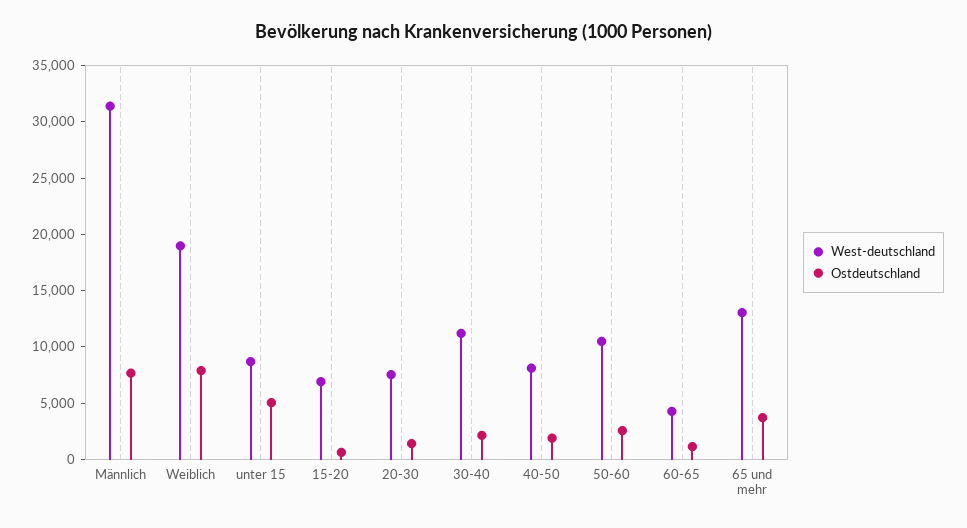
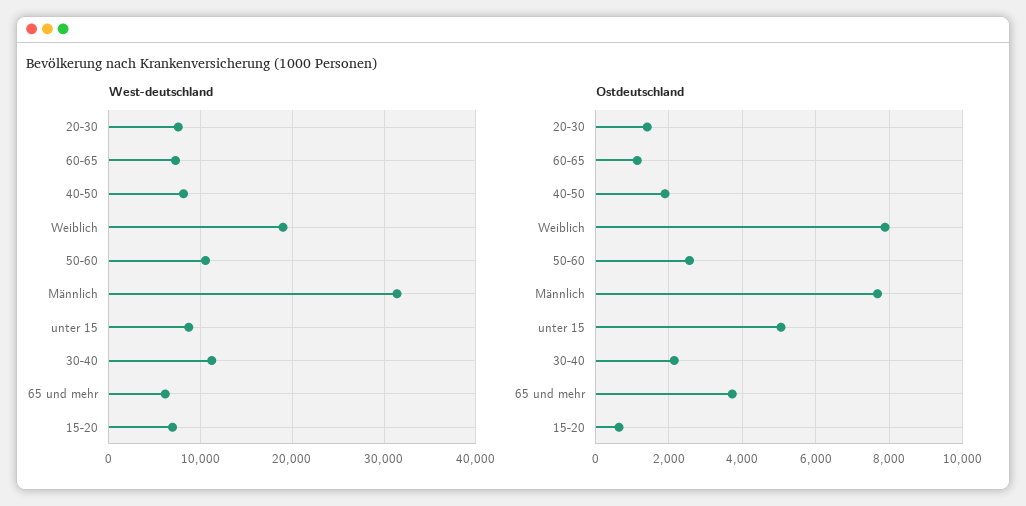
West-deutschland, 60-65: 4000 -> 7000
West-deutschland, 65 und mehr: 13000 -> 6000

